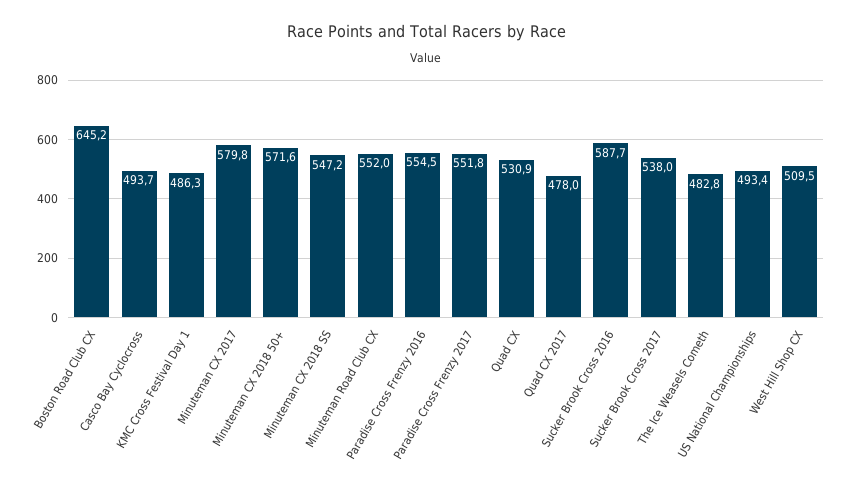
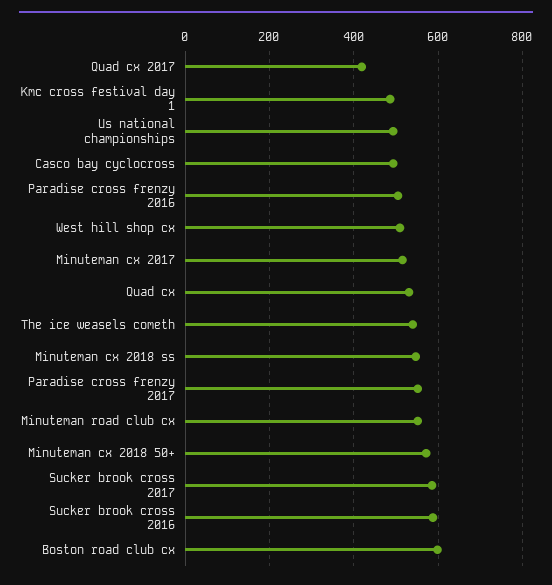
Boston Road Club CX: 645.2 -> 600
Minuteman CX 2017: 579.8 -> 520
Paradise Cross Frenzy 2016: 554.5 -> 500
Quad CX 2017: 478 -> 420
Sucker Brook Cross 2017: 538 -> 580
The Ice Weasels Cometh: 482.8 -> 540

